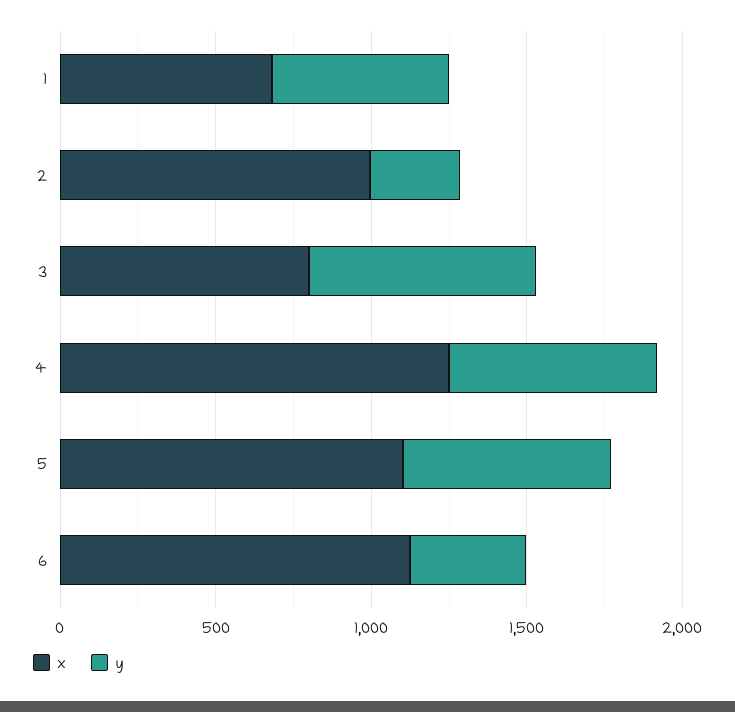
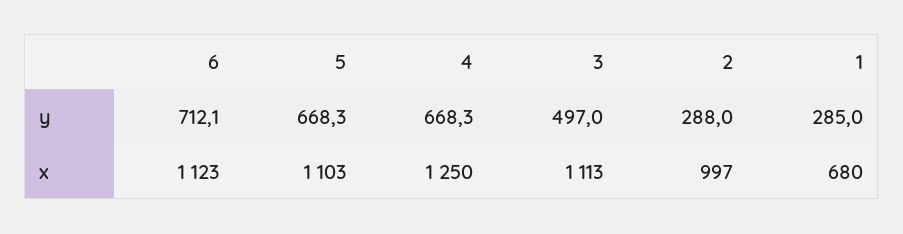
y, 1: 600 -> 285
x, 3: 800 -> 1113
y, 3: 700 -> 497
y, 6: 400 -> 712.1

